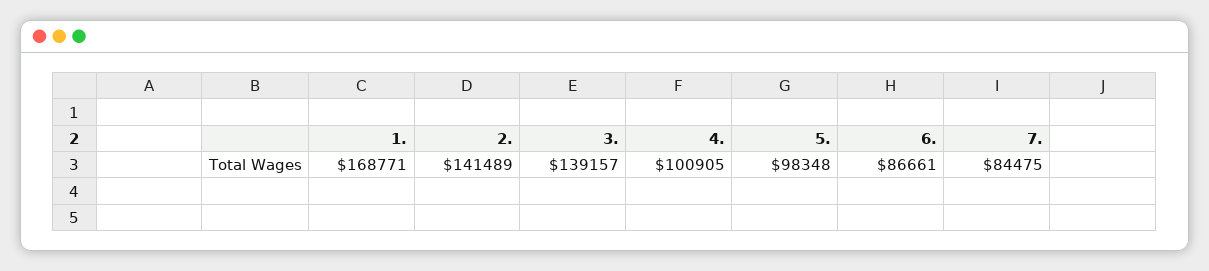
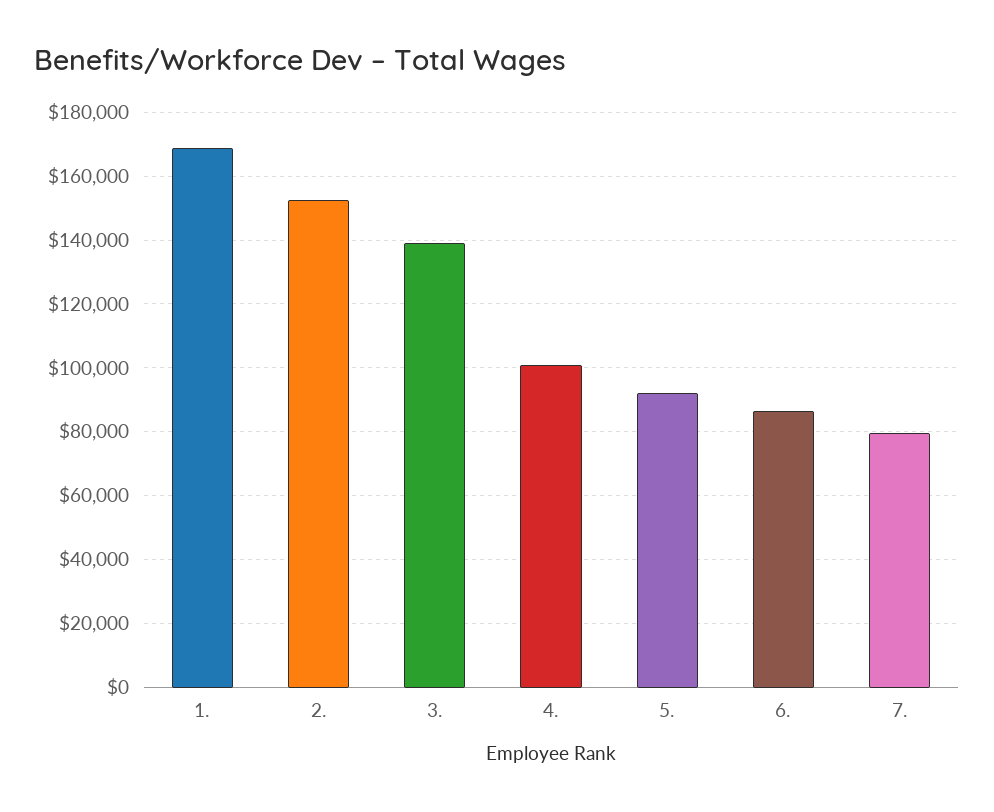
2.: 141489 -> 152000
5.: 98348 -> 92000
7.: 84475 -> 80000

